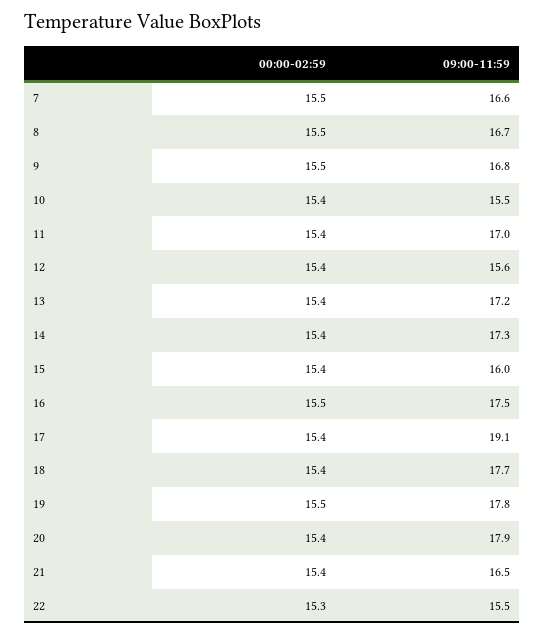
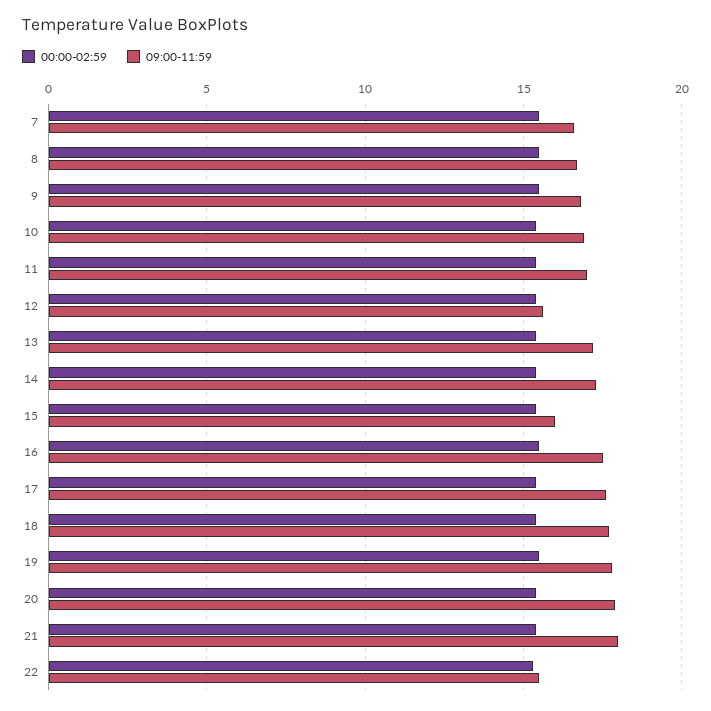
09:00-11:59, 10: 15.5 -> 17
09:00-11:59, 17: 19.1 -> 17.5
09:00-11:59, 21: 16.5 -> 18

